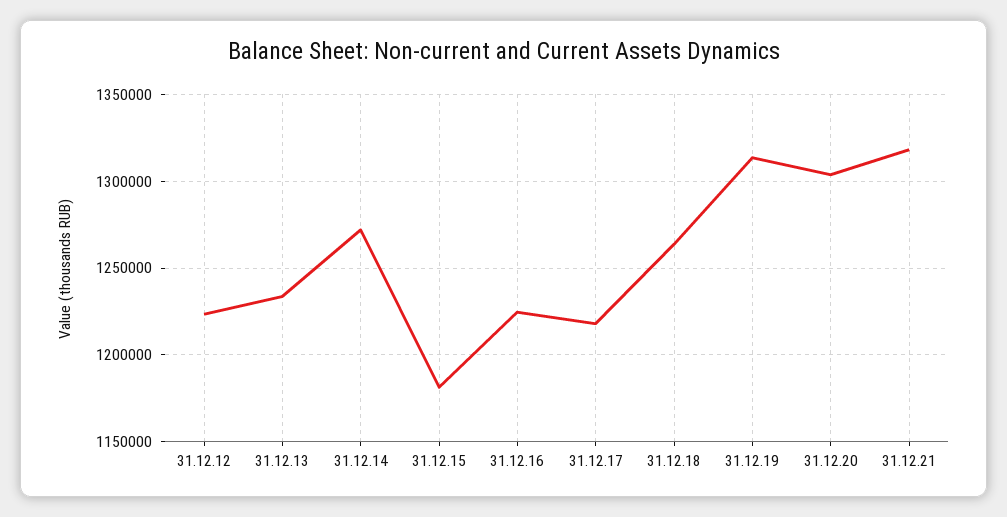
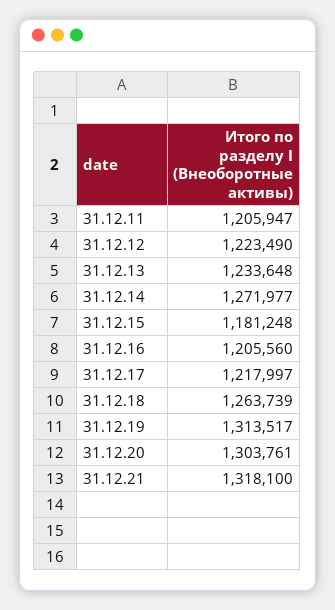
31.12.16: 1225000 -> 1205560
31.12.11: none -> 1205947

